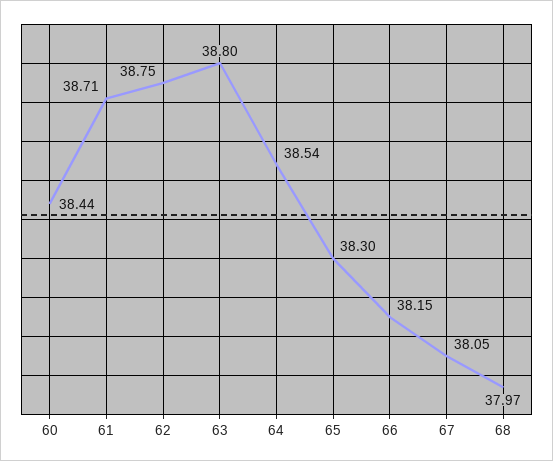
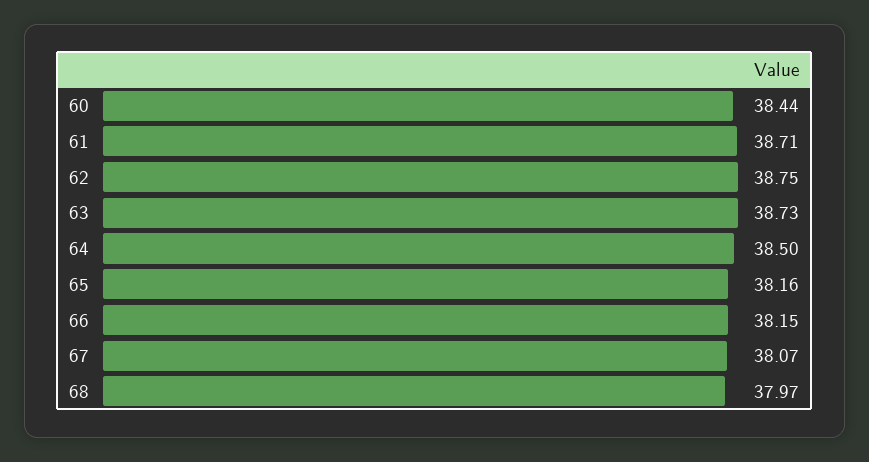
63: 38.8 -> 38.73
64: 38.54 -> 38.5
65: 38.3 -> 38.16
67: 38.05 -> 38.07

